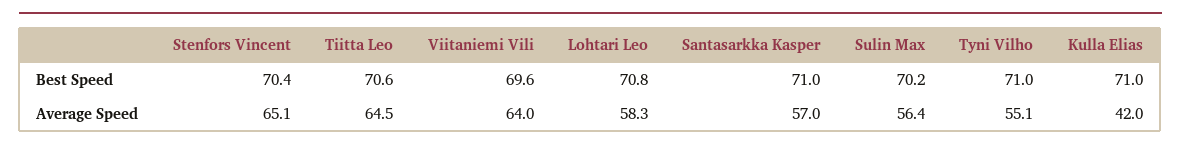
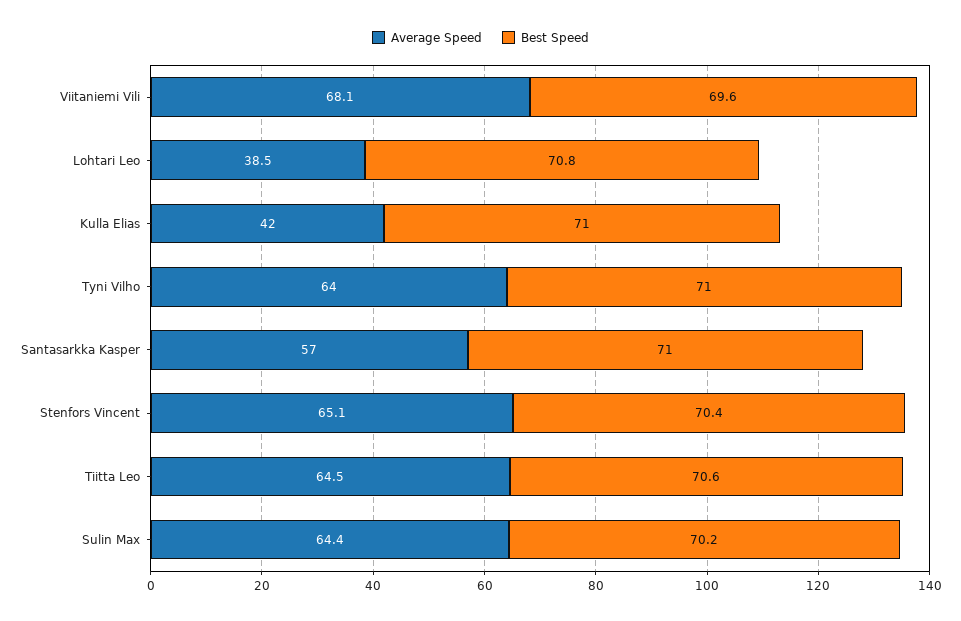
Average Speed, Viitaniemi Vili: 64 -> 68.1
Average Speed, Lohtari Leo: 58.3 -> 38.5
Average Speed, Sulin Max: 56.4 -> 64.4
Average Speed, Tyni Vilho: 55.1 -> 64

